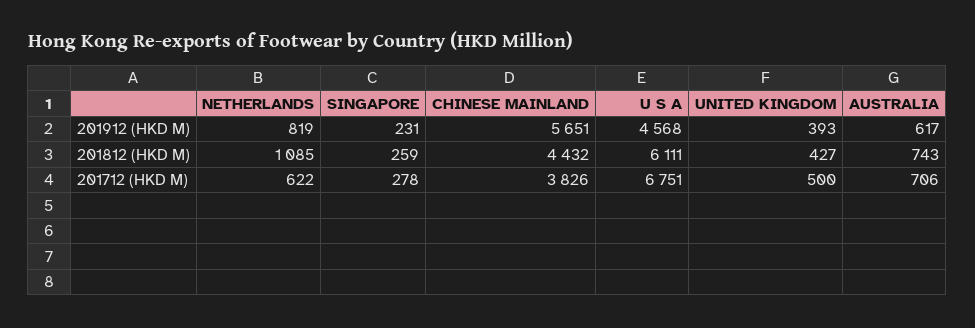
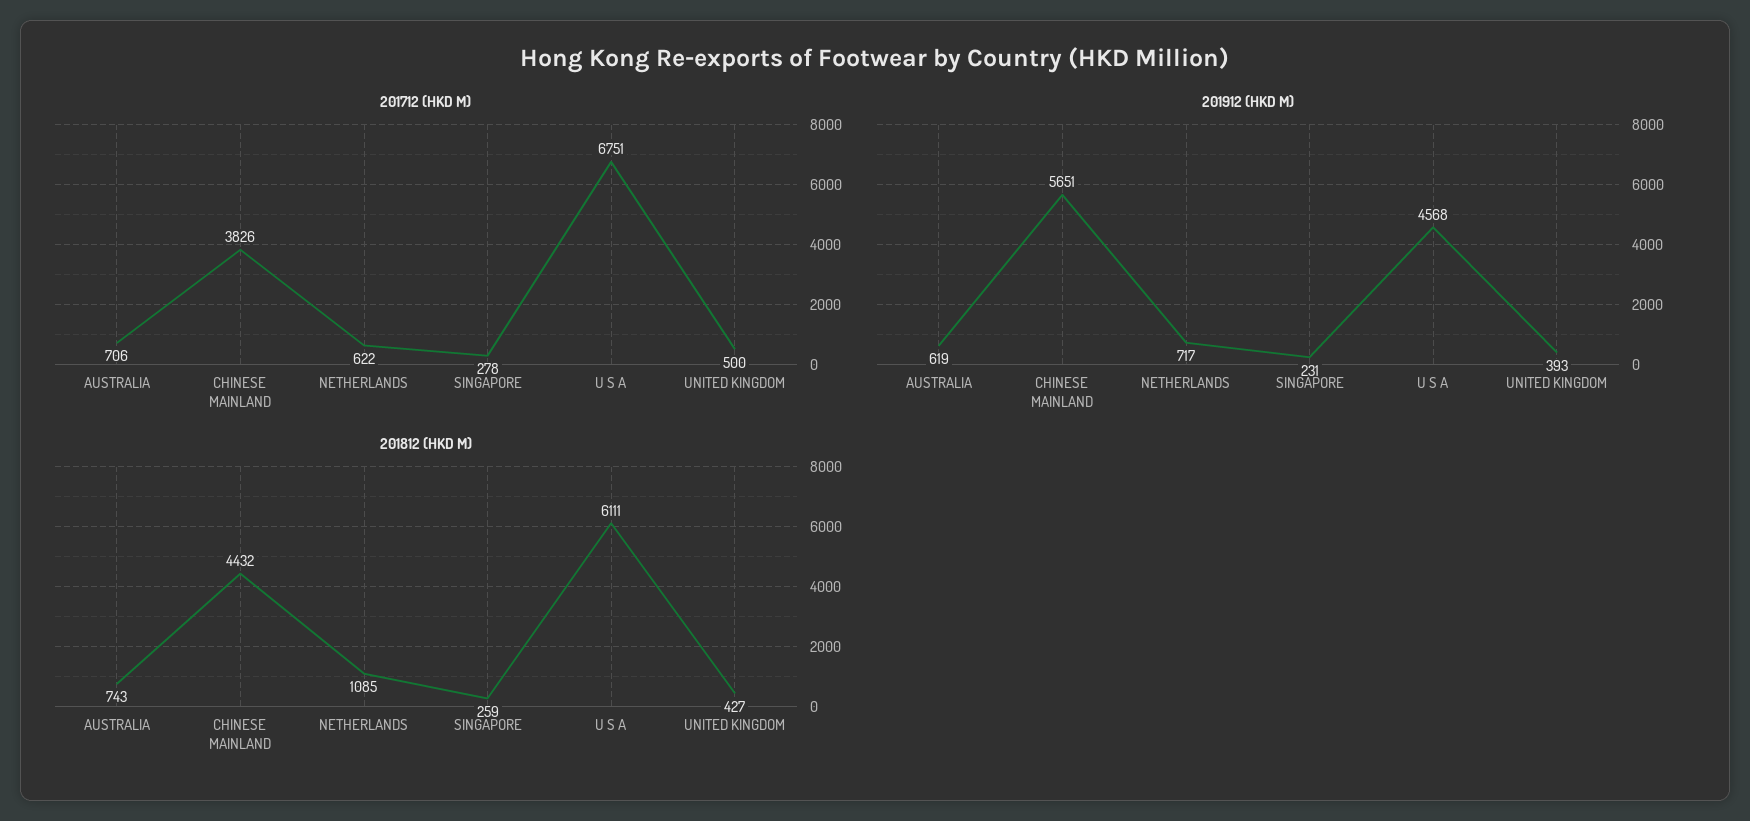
201912 (HKD M), NETHERLANDS: 819 -> 717
201912 (HKD M), AUSTRALIA: 617 -> 619

